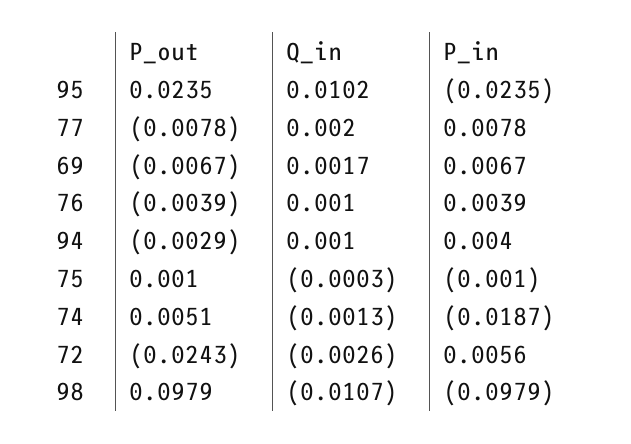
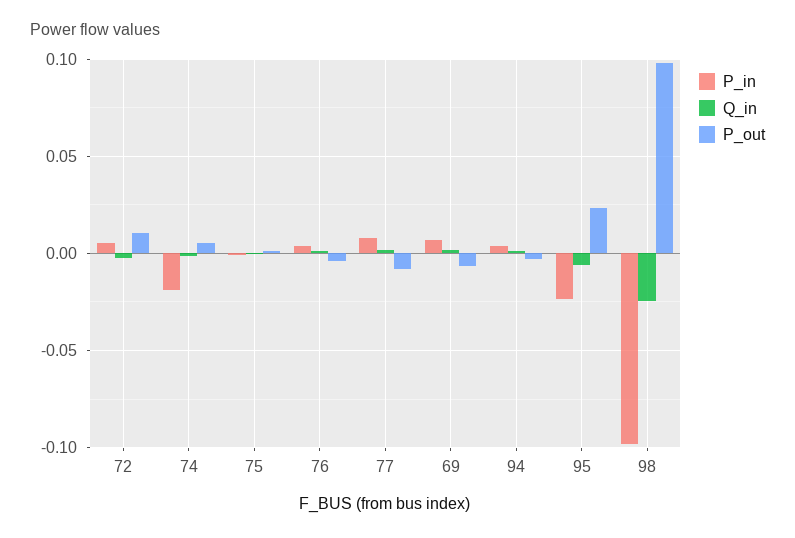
Q_in, 95: 0.0102 -> -0.005
P_out, 72: -0.0243 -> 0.01
Q_in, 98: -0.0107 -> -0.025

